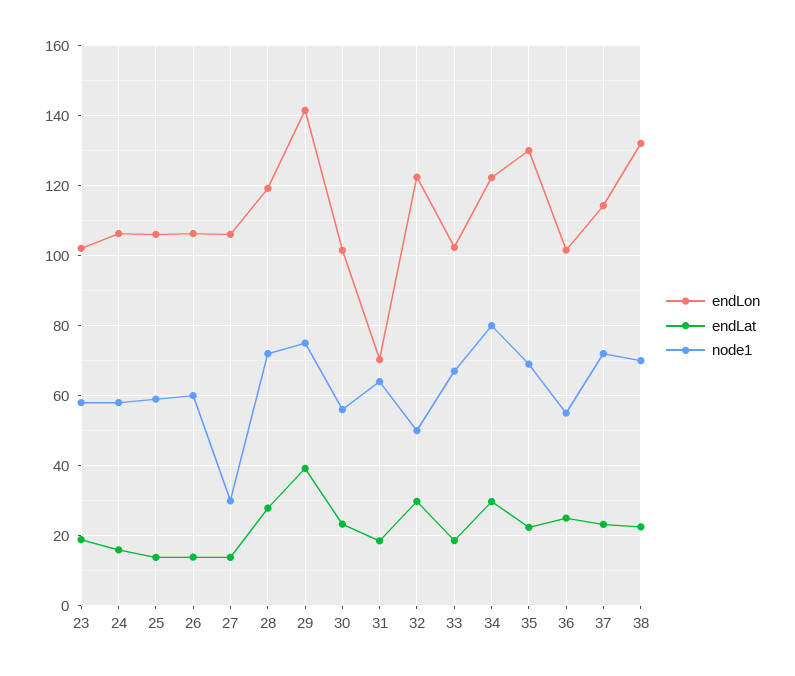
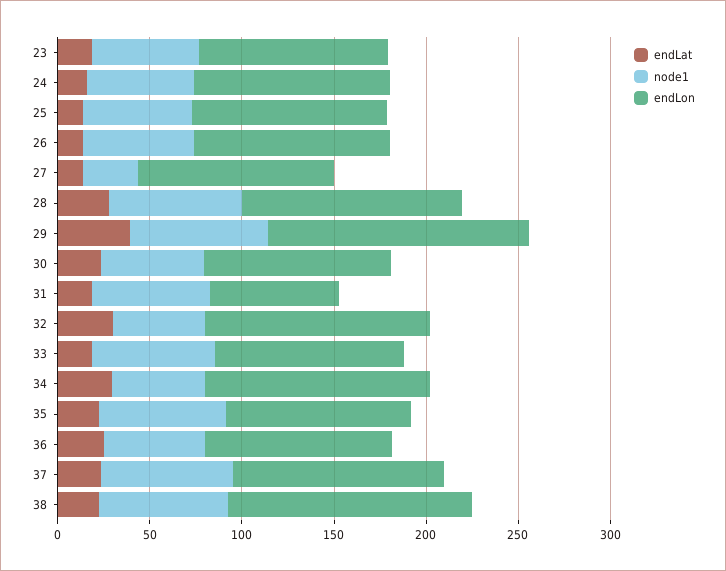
node1, 34: 80 -> 50
endLon, 35: 130 -> 100

